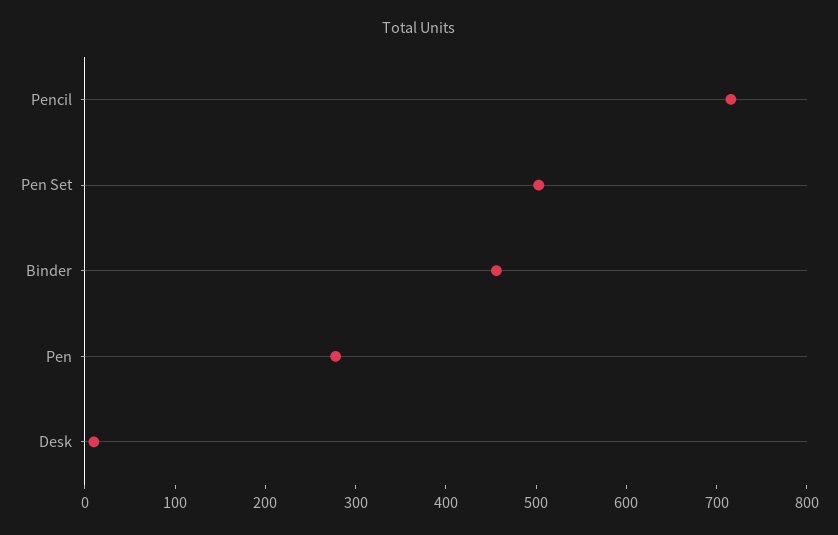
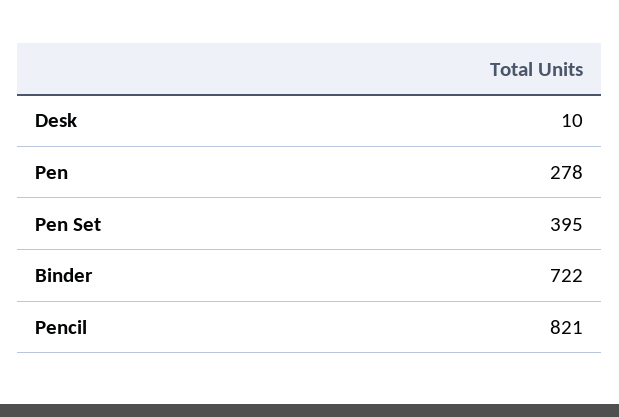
Pencil: 720 -> 821
Pen Set: 500 -> 395
Binder: 460 -> 722

